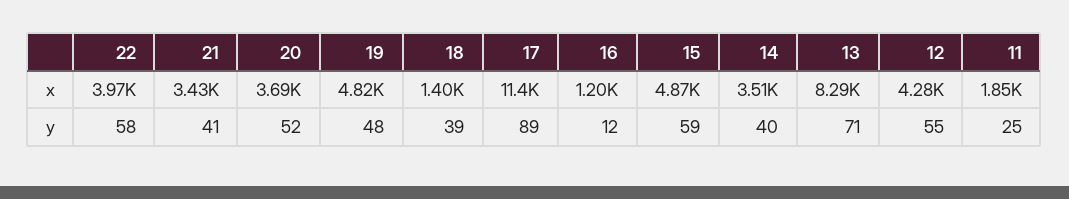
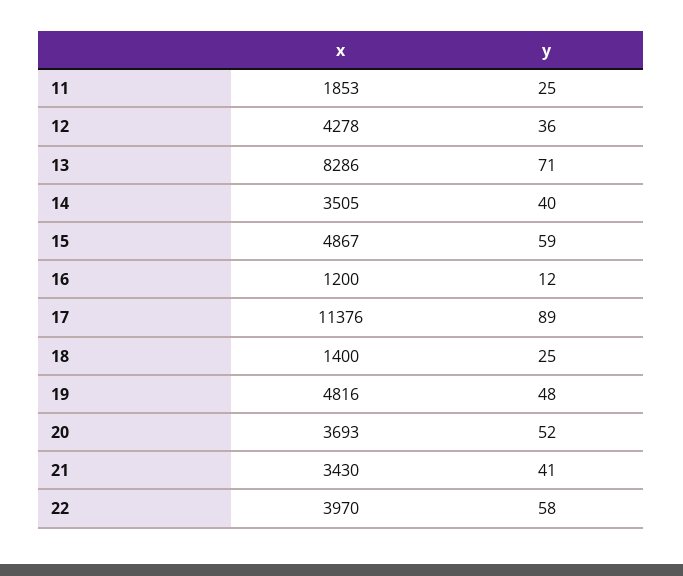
18, y: 39 -> 25
12, y: 55 -> 36

